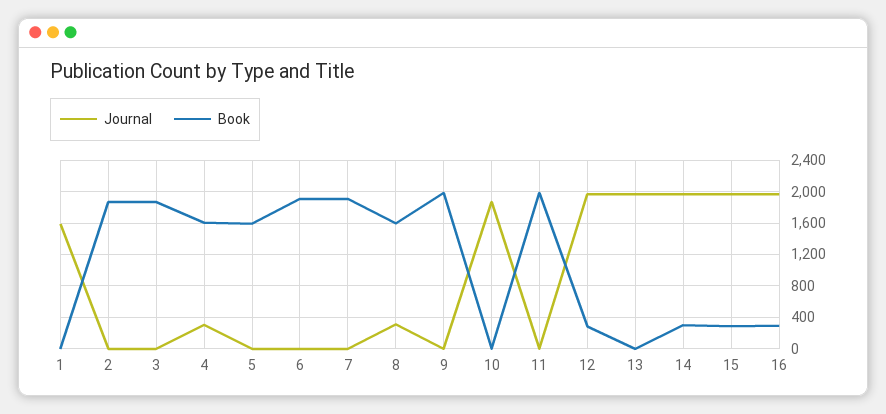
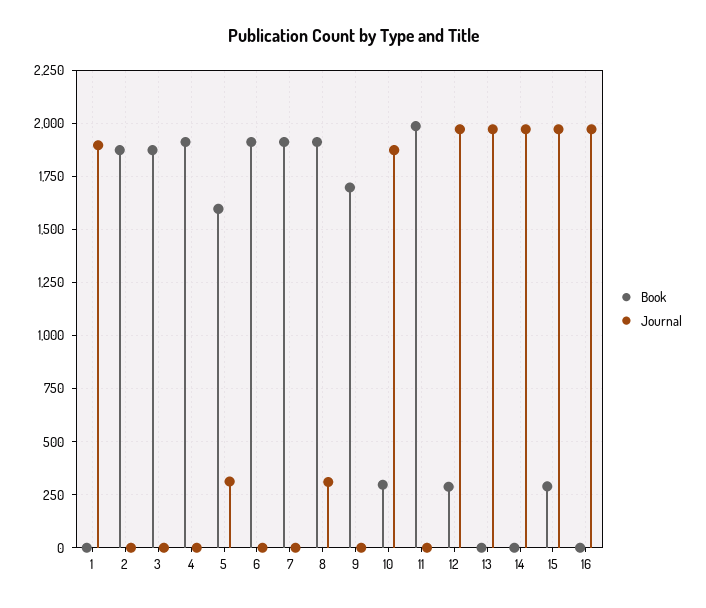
Journal, 1: 1600 -> 1900
Journal, 4: 300 -> 0
Book, 4: 1600 -> 1900
Journal, 5: 0 -> 300
Book, 8: 1600 -> 1900
Book, 9: 2000 -> 1700
Book, 10: 0 -> 300
Book, 14: 300 -> 0
Book, 16: 300 -> 0

